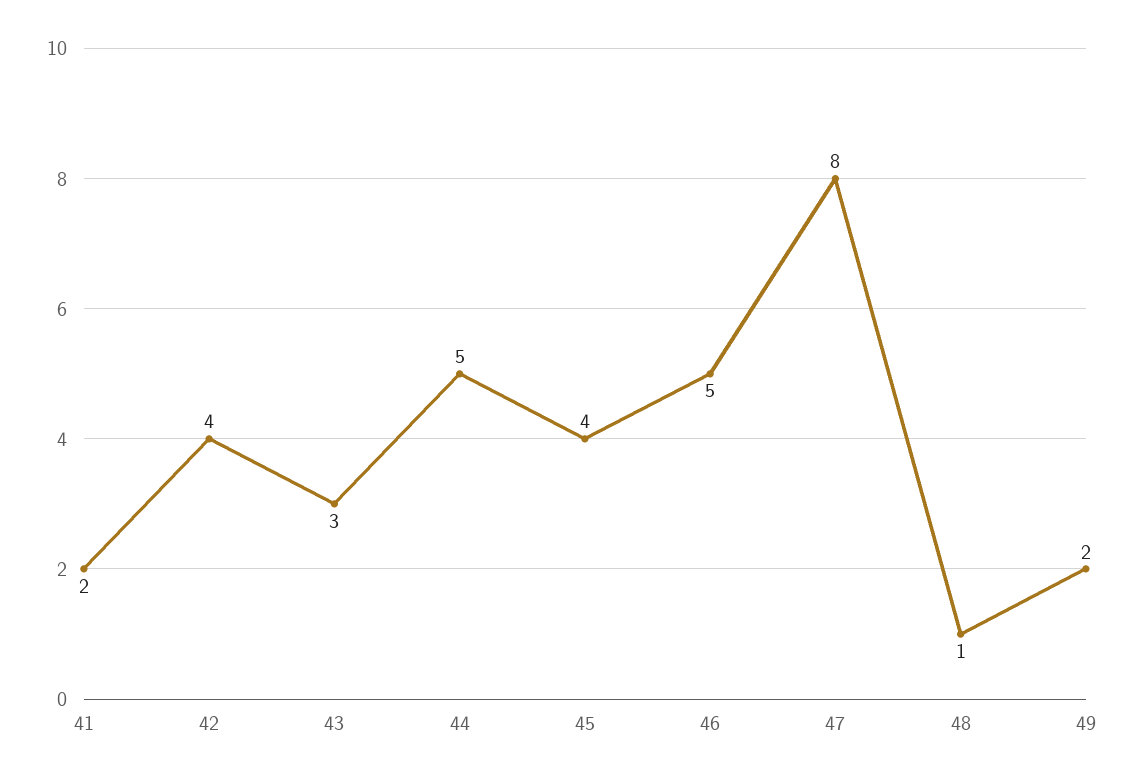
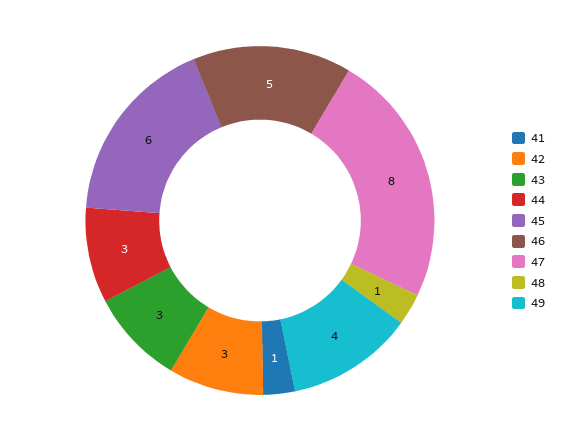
41: 2 -> 1
42: 4 -> 3
44: 5 -> 3
45: 4 -> 6
49: 2 -> 4

